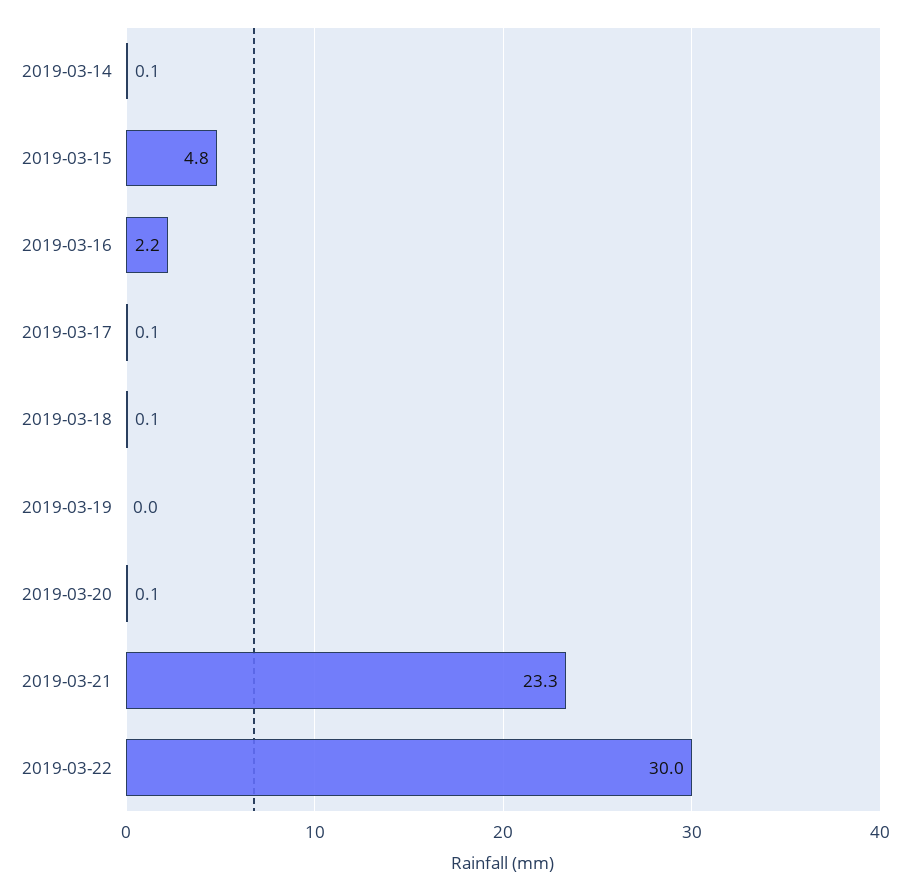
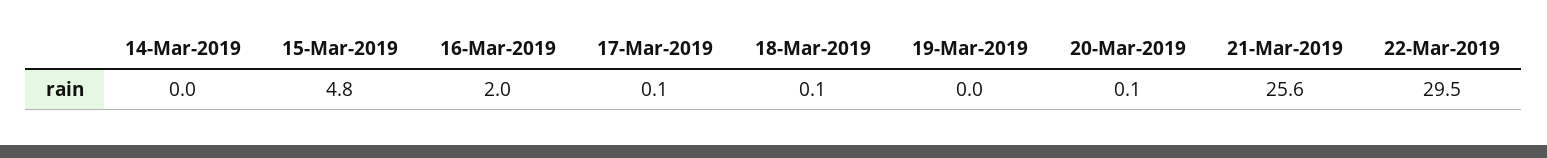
2019-03-14: 0.1 -> 0
2019-03-16: 2.2 -> 2
2019-03-21: 23.3 -> 25.6
2019-03-22: 30 -> 29.5

